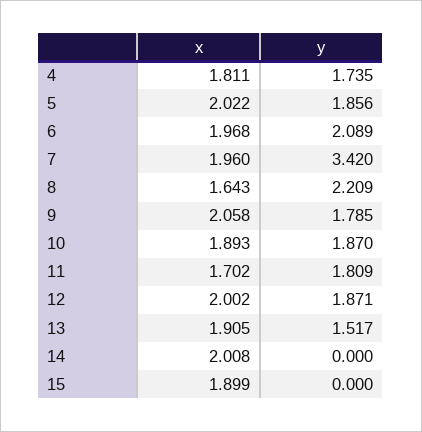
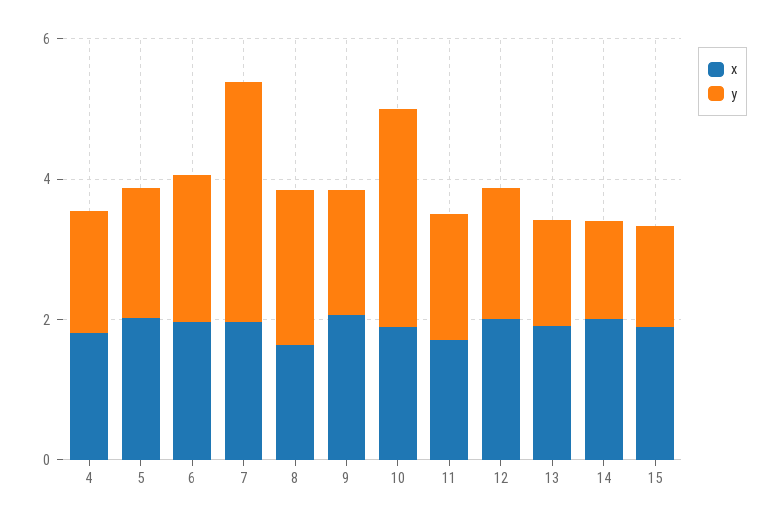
y, 10: 1.87 -> 3
y, 14: 0 -> 1.5
y, 15: 0 -> 1.5

